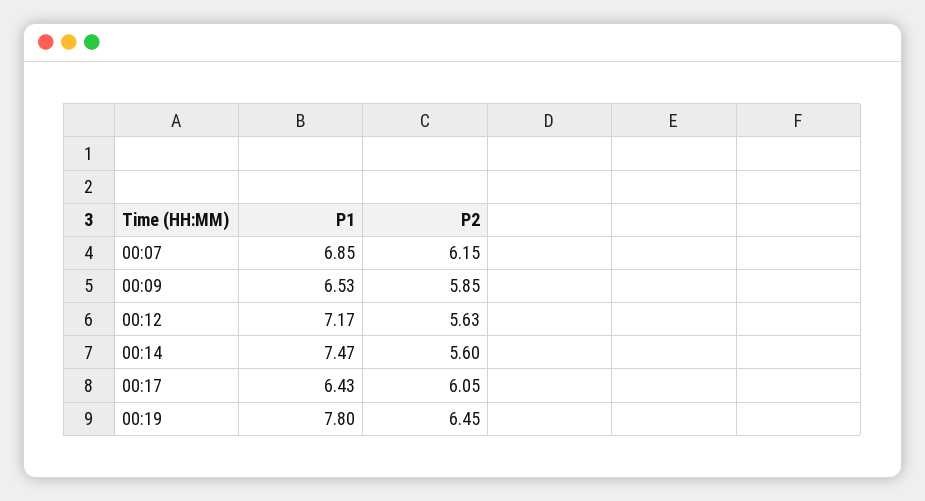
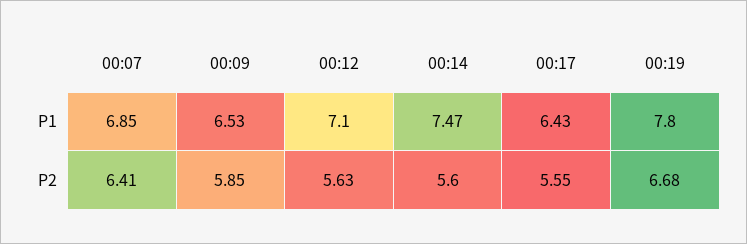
P2, 00:07: 6.15 -> 6.41
P1, 00:12: 7.17 -> 7.1
P2, 00:17: 6.05 -> 5.55
P2, 00:19: 6.45 -> 6.68

